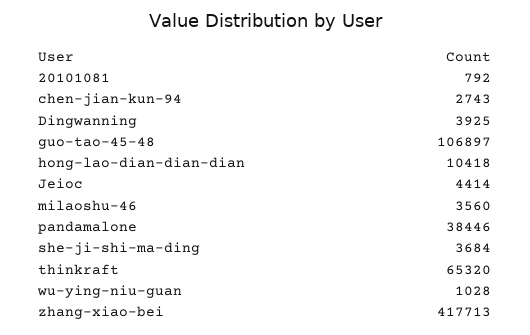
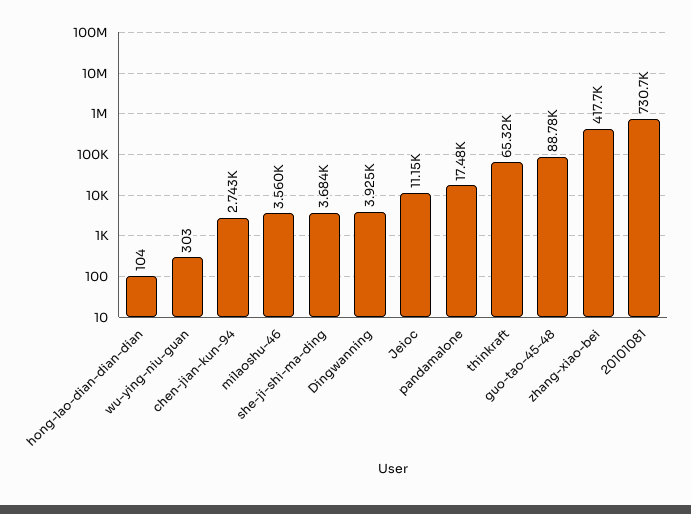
20101081: 792 -> 730700
guo-tao-45-48: 106897 -> 88780
hong-lao-dian-dian-dian: 10418 -> 104
Jeioc: 4414 -> 11150
pandamalone: 38446 -> 17480
wu-ying-niu-guan: 1028 -> 303

